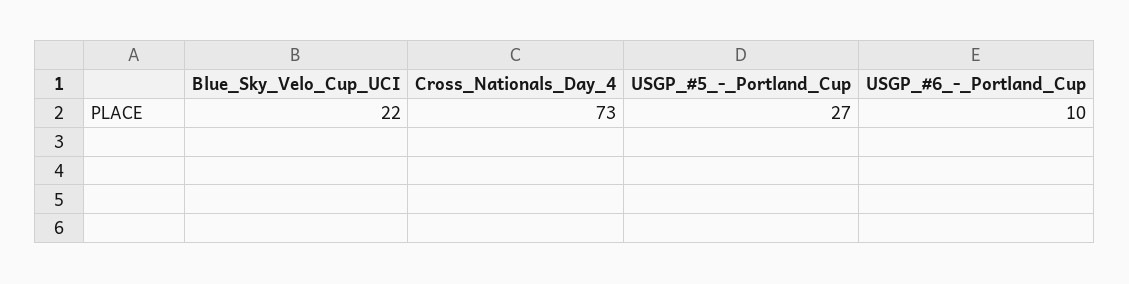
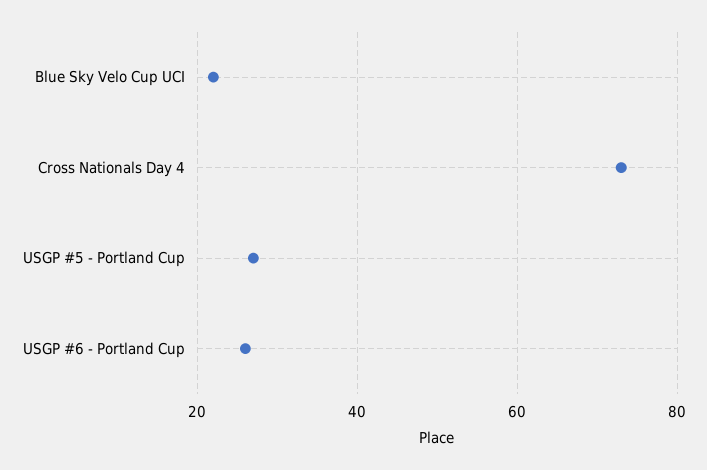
USGP_#6_-_Portland_Cup: 10 -> 25

